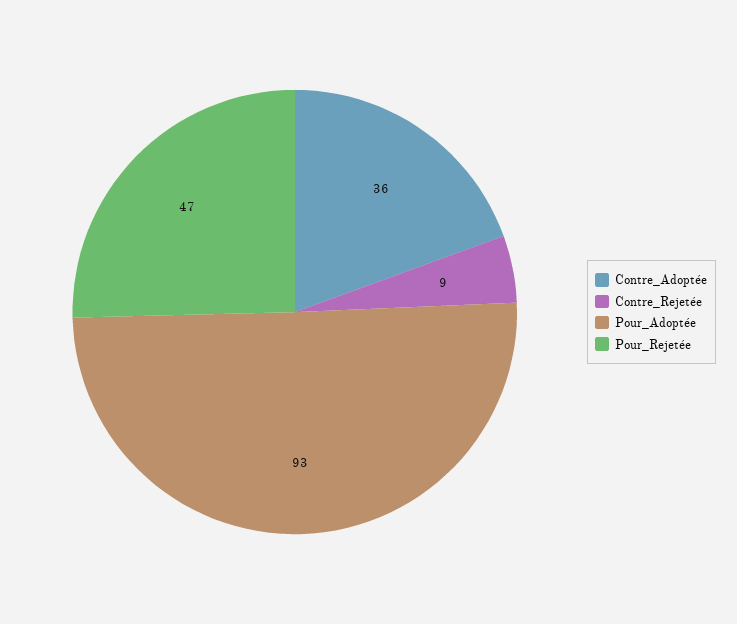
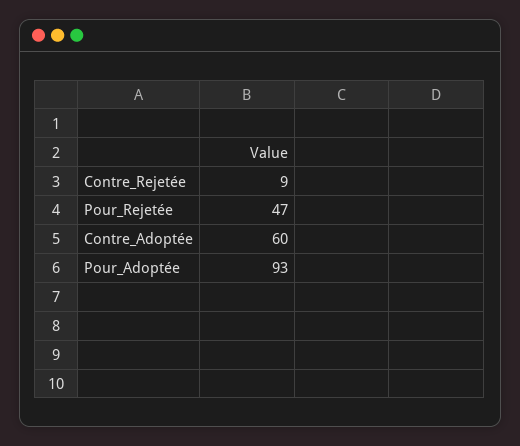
Contre_Adoptée: 36 -> 60

